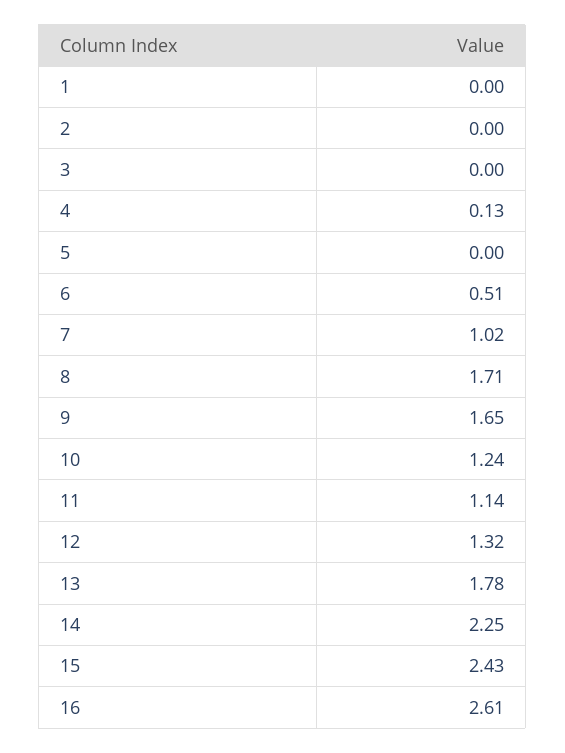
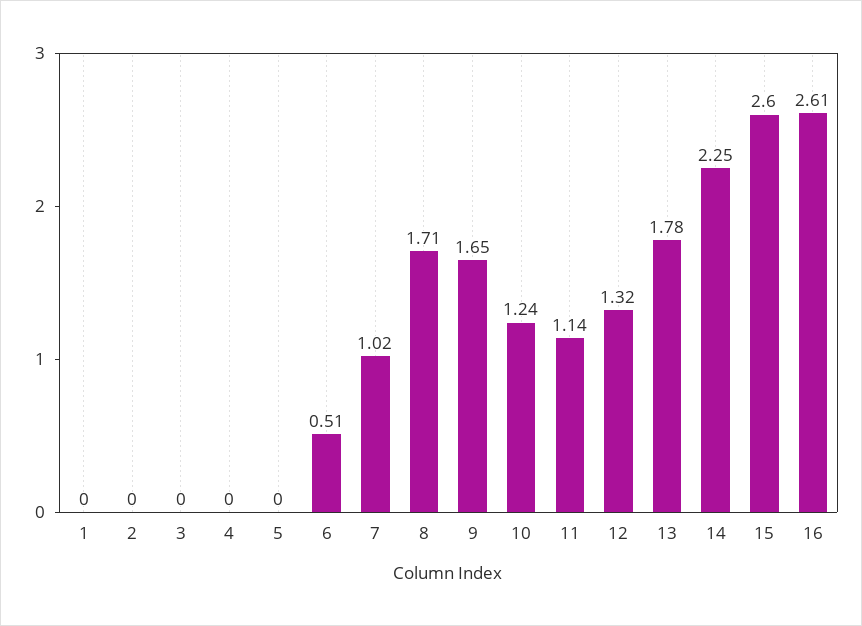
4: 0.13 -> 0
15: 2.43 -> 2.6

